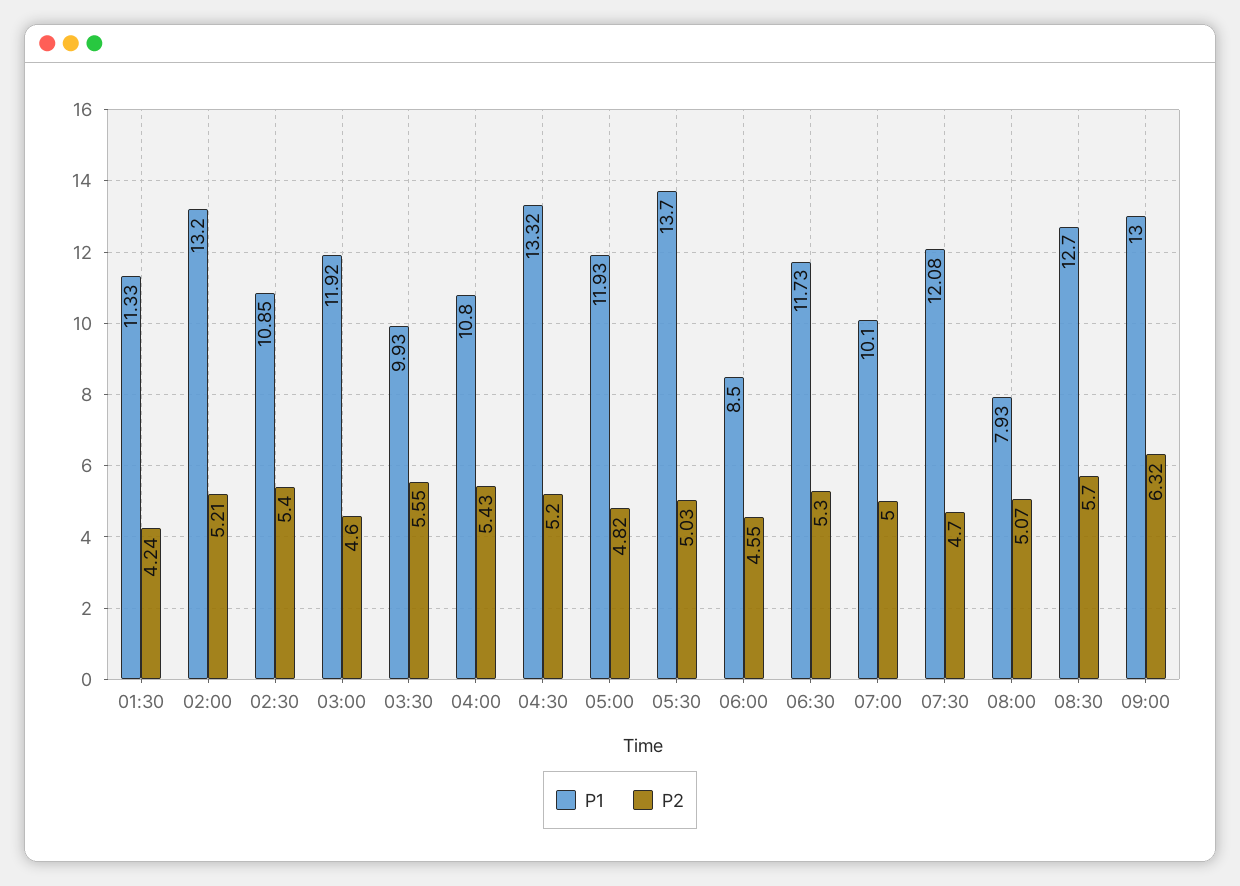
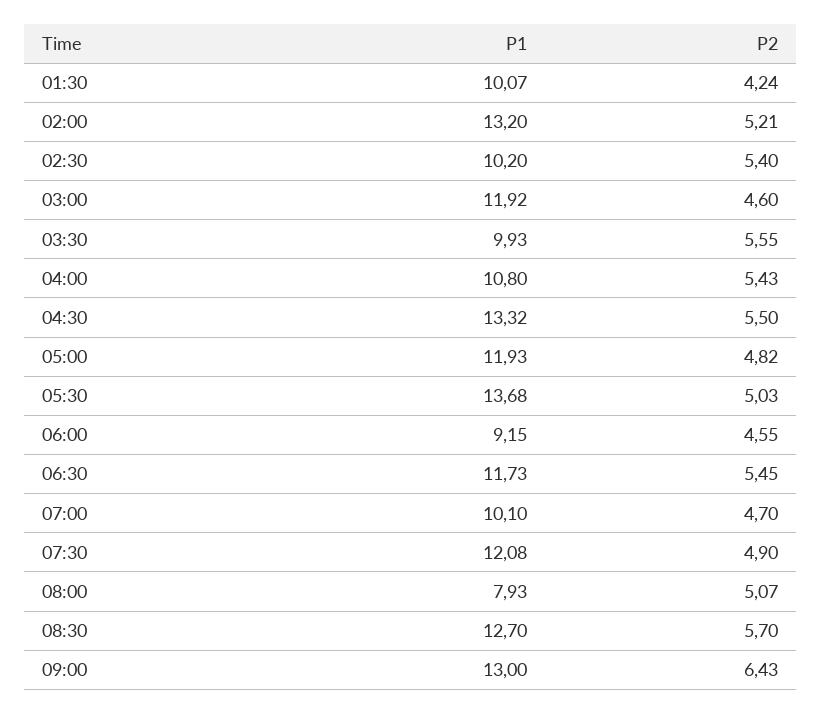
P1, 01:30: 11.33 -> 10.07
P1, 02:30: 10.85 -> 10.2
P2, 04:30: 5.2 -> 5.5
P1, 05:30: 13.7 -> 13.68
P1, 06:00: 8.5 -> 9.15
P2, 06:30: 5.3 -> 5.45
P2, 07:00: 5 -> 4.7
P2, 07:30: 4.7 -> 4.9
P2, 09:00: 6.32 -> 6.43

